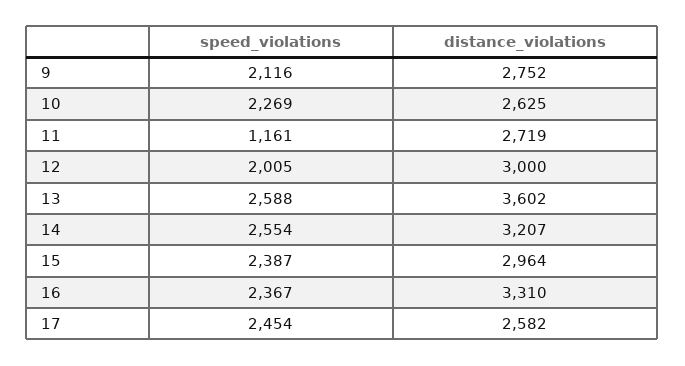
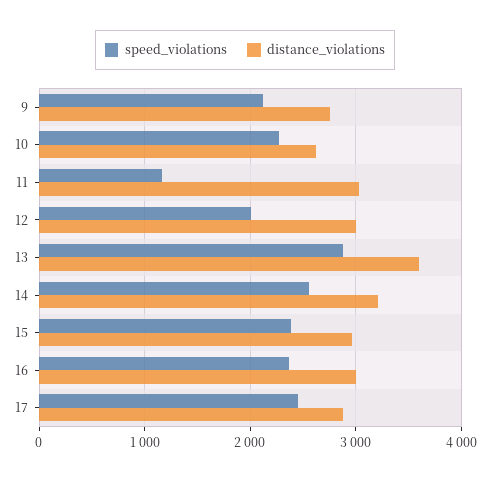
distance_violations, 11: 2719 -> 3000
speed_violations, 13: 2588 -> 2900
distance_violations, 16: 3310 -> 3000
distance_violations, 17: 2582 -> 2900

